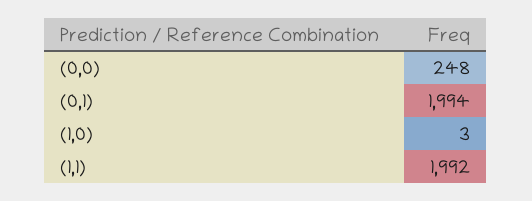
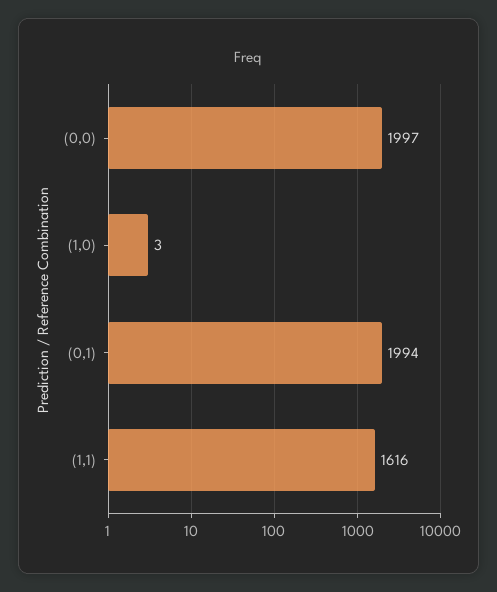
(0,0): 248 -> 1997
(1,1): 1992 -> 1616

